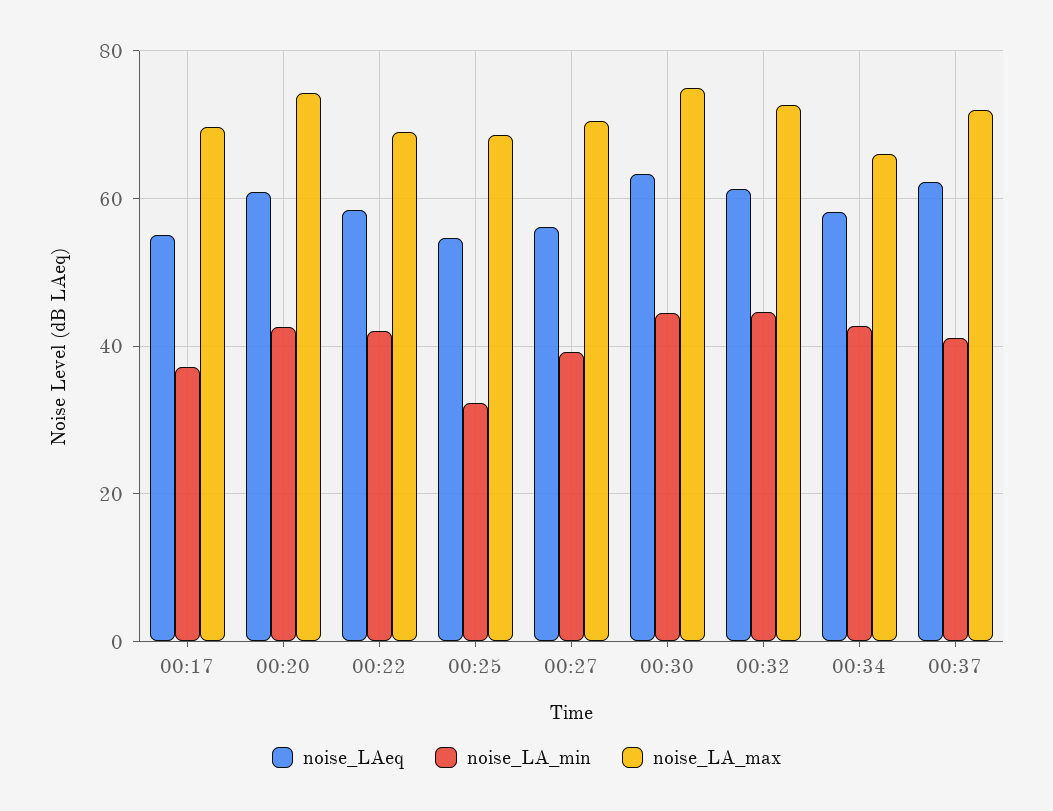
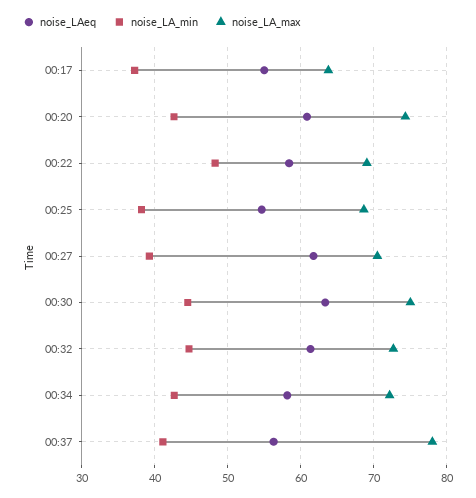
noise_LA_max, 00:17: 70 -> 64
noise_LA_min, 00:22: 42 -> 48
noise_LA_min, 00:25: 32 -> 38
noise_LAeq, 00:27: 56 -> 62
noise_LA_max, 00:34: 66 -> 72
noise_LAeq, 00:37: 62 -> 56
noise_LA_max, 00:37: 72 -> 78

